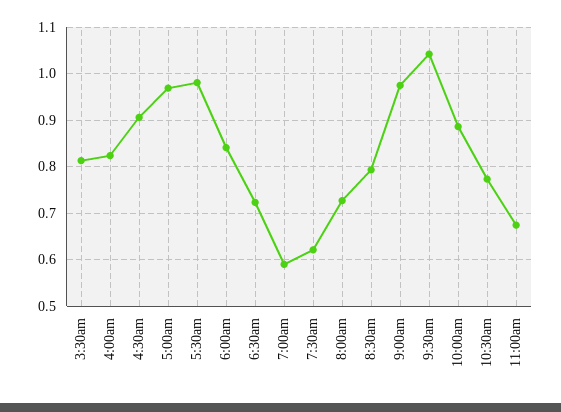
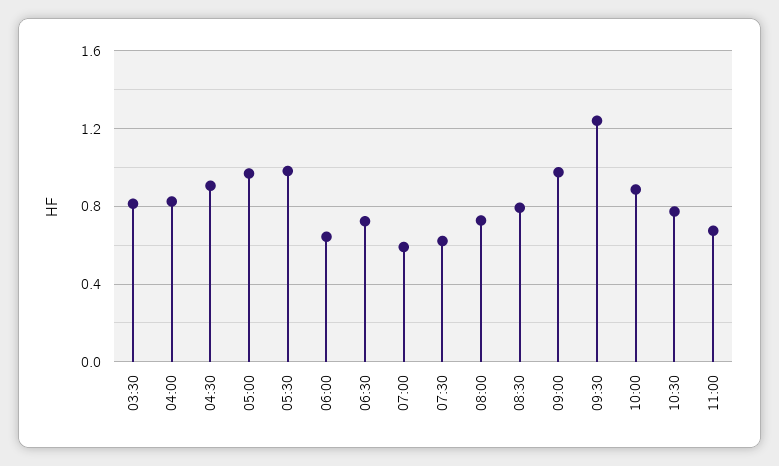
6:00am: 0.84 -> 0.65
9:30am: 1.04 -> 1.25

